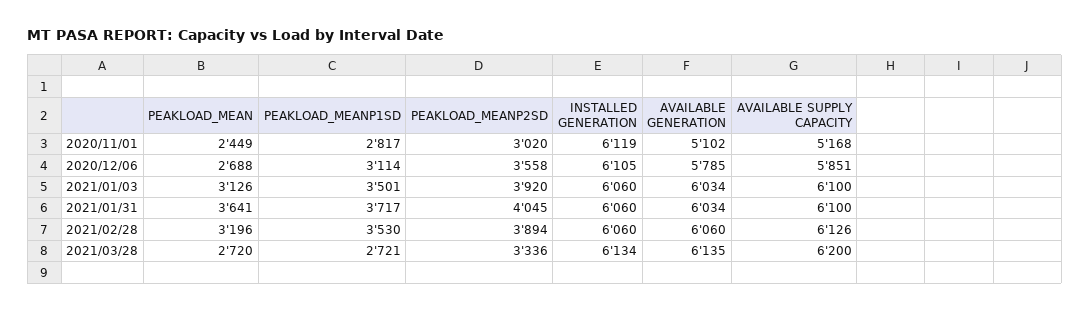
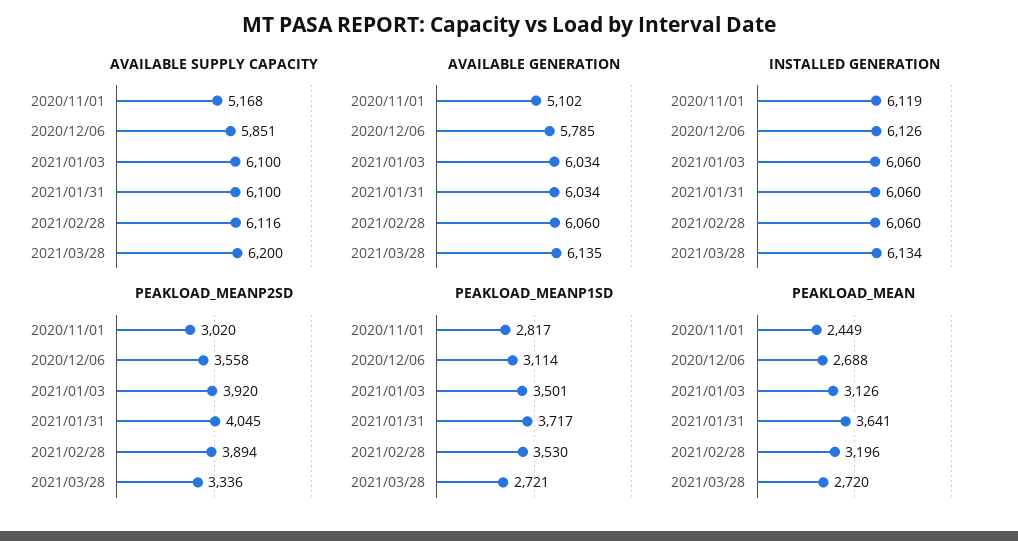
INSTALLED GENERATION, 2020/12/06: 6105 -> 6126
AVAILABLE SUPPLY CAPACITY, 2021/02/28: 6126 -> 6116

